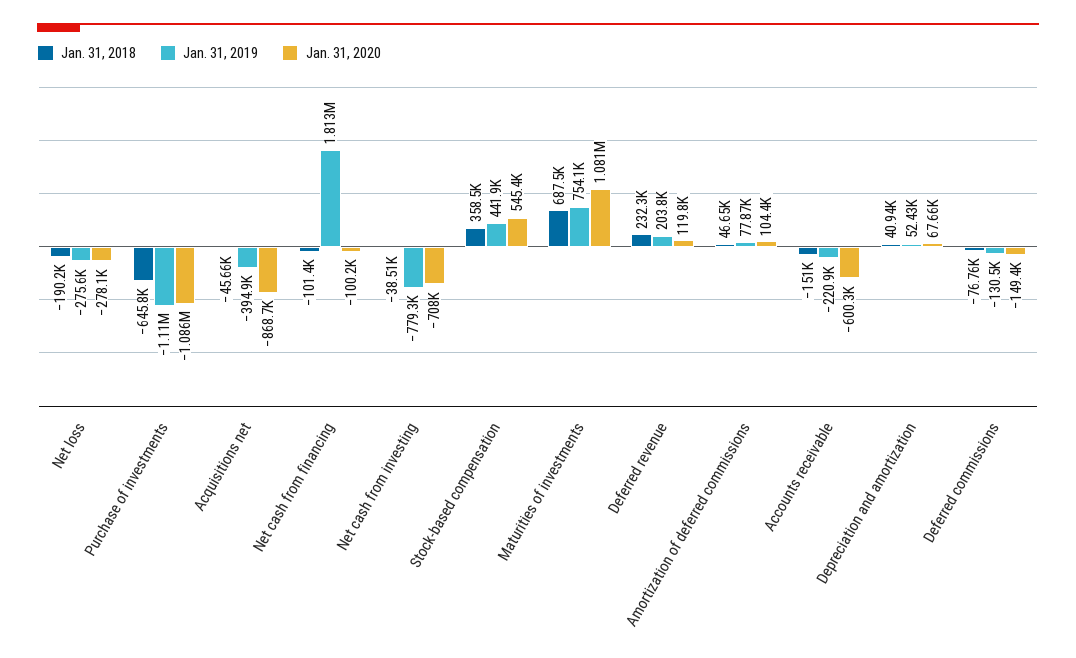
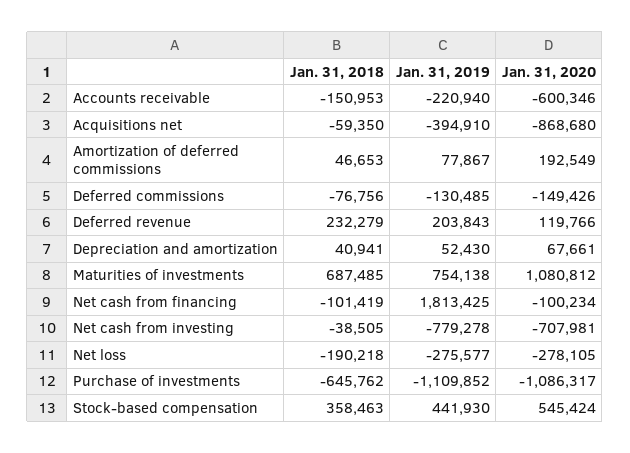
Jan. 31, 2018, Acquisitions net: -45660 -> -59350
Jan. 31, 2020, Amortization of deferred commissions: 104400 -> 192549

